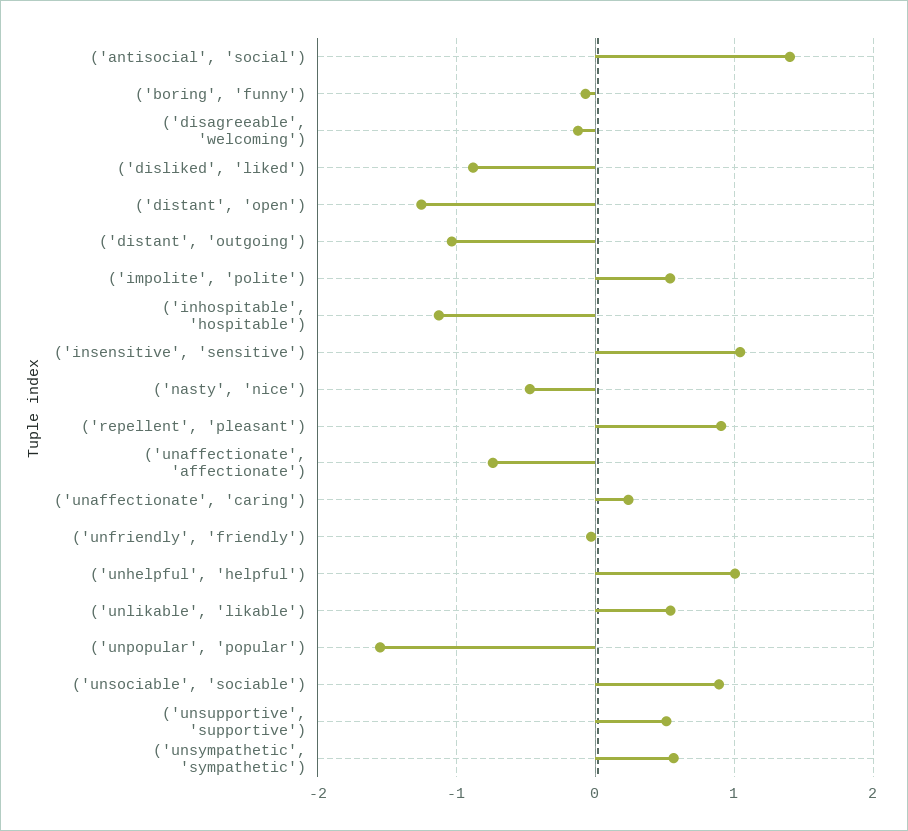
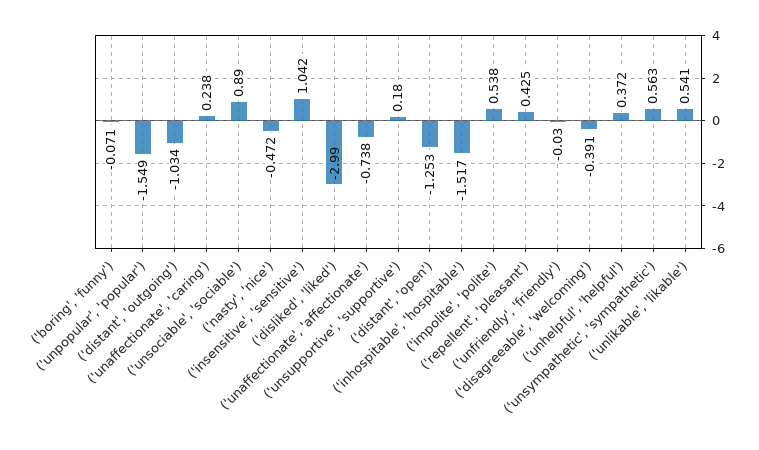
('antisocial', 'social'): 1.4 -> none
('disagreeable', 'welcoming'): -0.1 -> -0.391
('disliked', 'liked'): -0.9 -> -2.99
('inhospitable', 'hospitable'): -1.1 -> -1.517
('repellent', 'pleasant'): 0.9 -> 0.425
('unhelpful', 'helpful'): 1 -> 0.372
('unsupportive', 'supportive'): 0.5 -> 0.18

